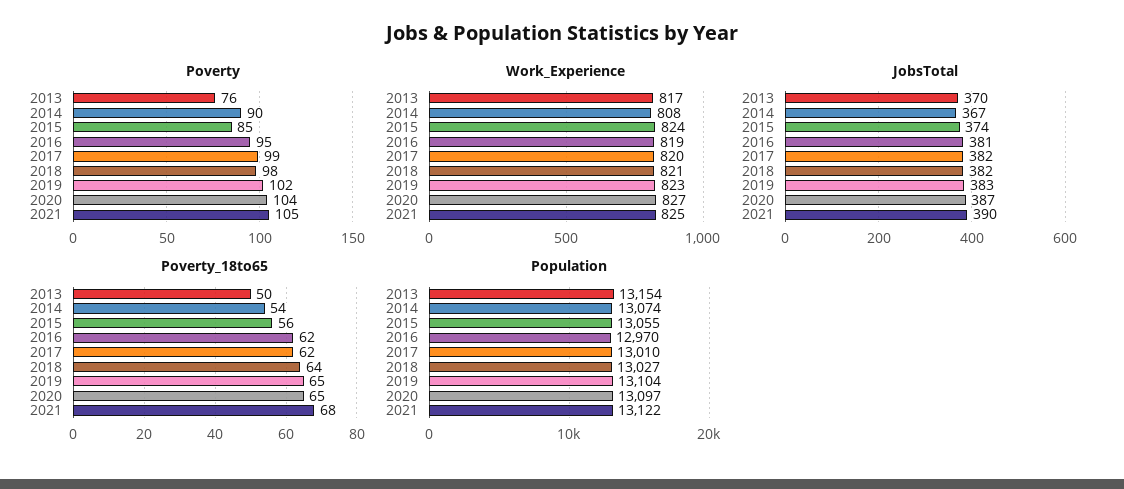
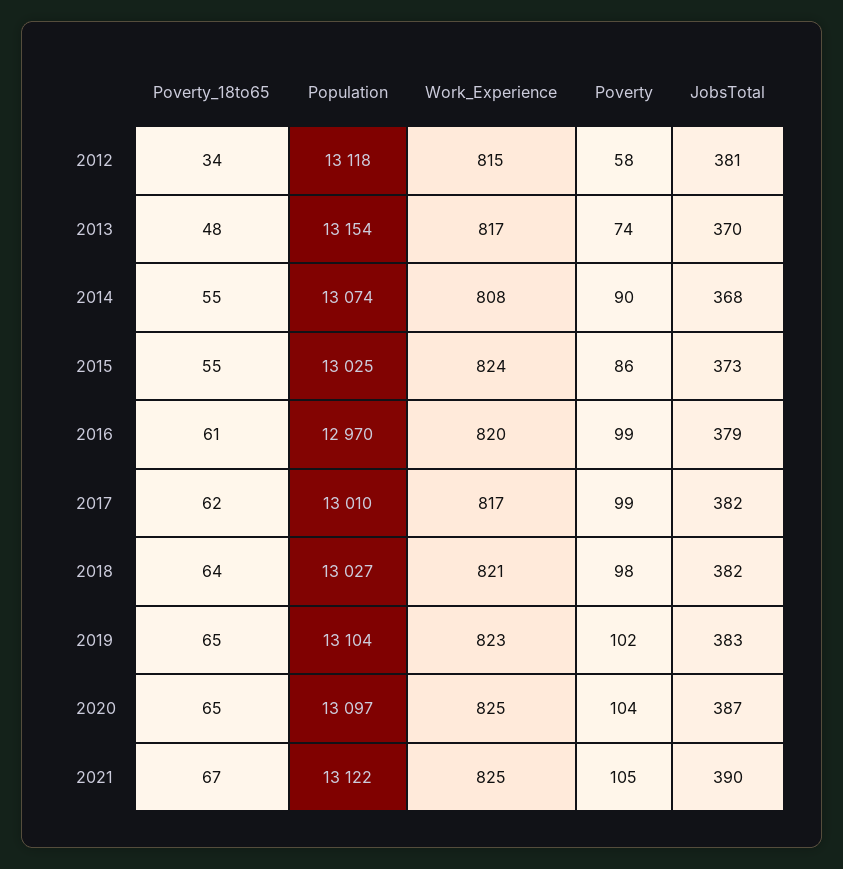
Poverty, 2013: 76 -> 74
Poverty, 2015: 85 -> 86
Poverty, 2016: 95 -> 99
Work_Experience, 2016: 819 -> 820
Work_Experience, 2017: 820 -> 817
Work_Experience, 2020: 827 -> 825
JobsTotal, 2014: 367 -> 368
JobsTotal, 2015: 374 -> 373
JobsTotal, 2016: 381 -> 379
Poverty_18to65, 2013: 50 -> 48
Poverty_18to65, 2014: 54 -> 55
Poverty_18to65, 2015: 56 -> 55
Poverty_18to65, 2016: 62 -> 61
Poverty_18to65, 2021: 68 -> 67
Population, 2015: 13055 -> 13025
Poverty_18to65, 2012: none -> 34
Population, 2012: none -> 13118
Work_Experience, 2012: none -> 815
Poverty, 2012: none -> 58
JobsTotal, 2012: none -> 381

